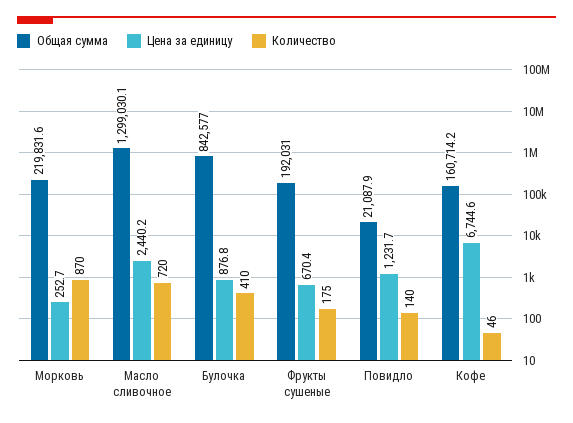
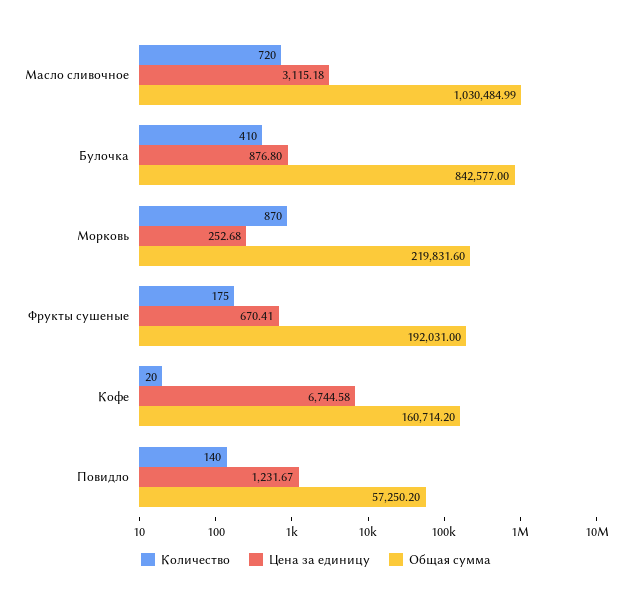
Общая сумма, Масло сливочное: 1299030.1 -> 1030484.99
Цена за единицу, Масло сливочное: 2440.2 -> 3115.18
Общая сумма, Повидло: 21087.9 -> 57250.2
Количество, Кофе: 46 -> 20

